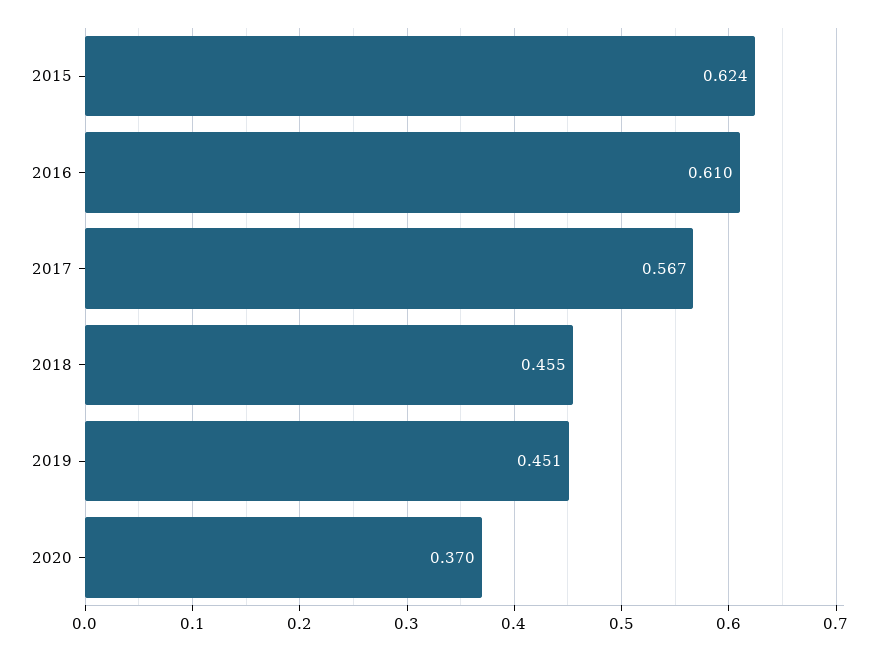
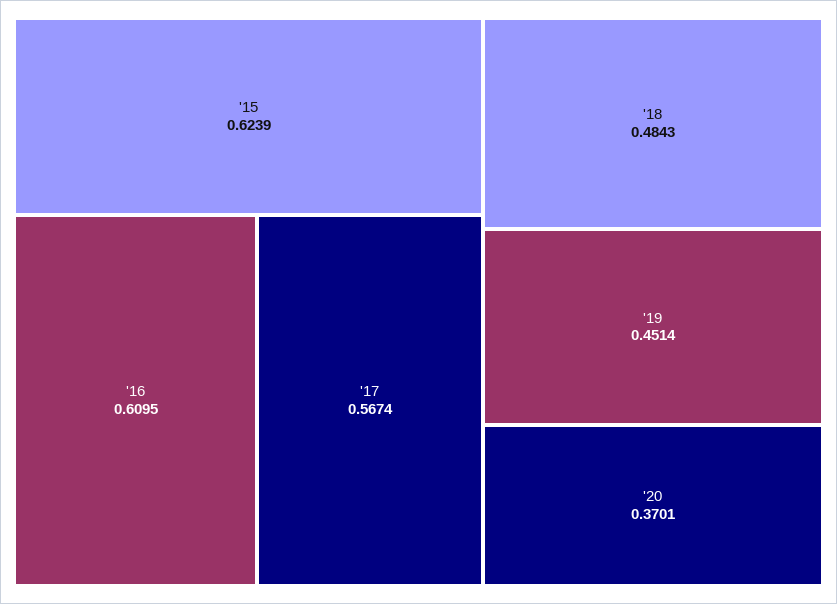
2018: 0.455 -> 0.4843

